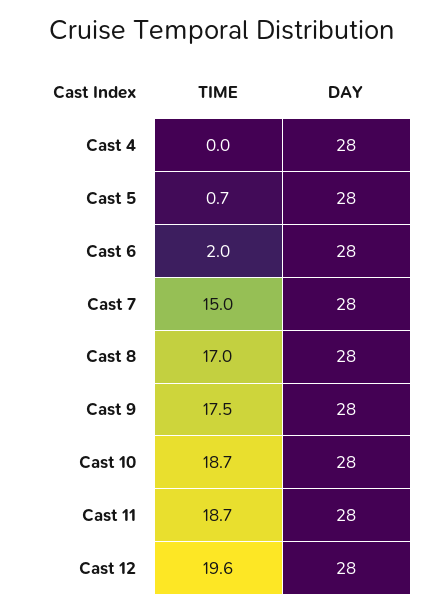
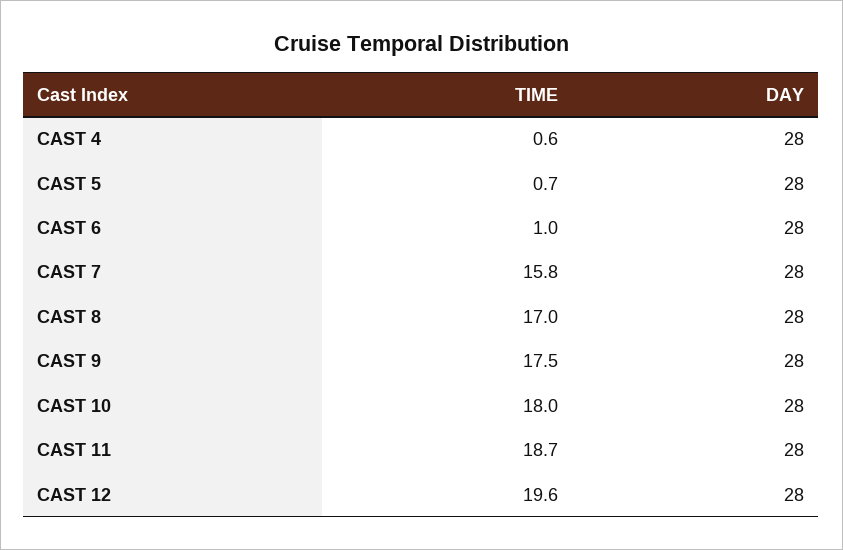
TIME, Cast 4: 0 -> 0.6
TIME, Cast 6: 2 -> 1
TIME, Cast 7: 15 -> 15.8
TIME, Cast 10: 18.7 -> 18

